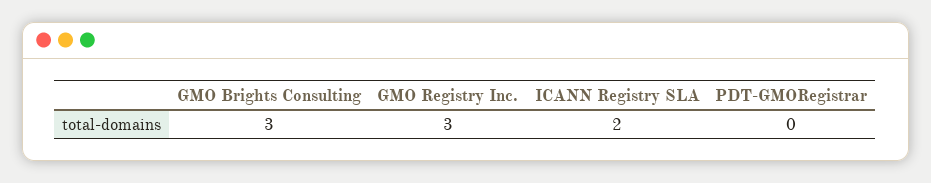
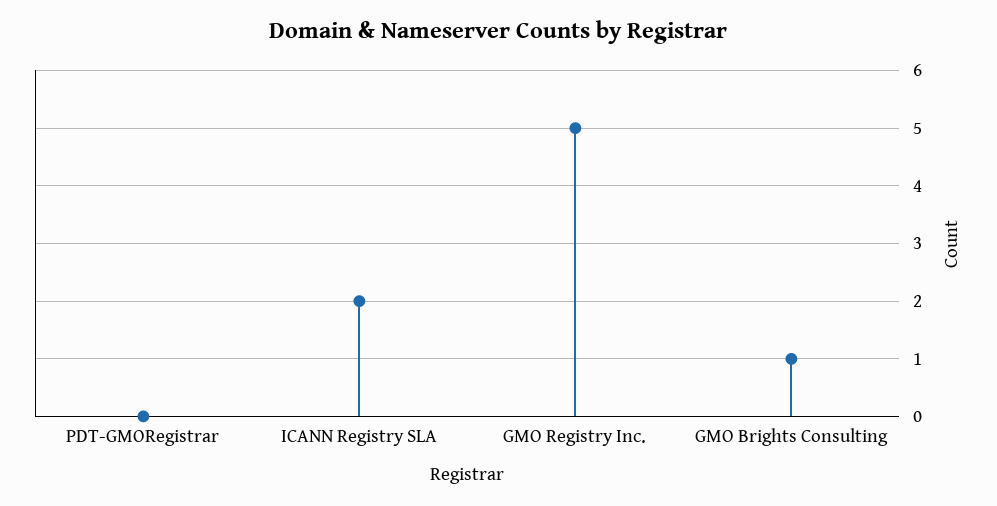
GMO Brights Consulting: 3 -> 1
GMO Registry Inc.: 3 -> 5

